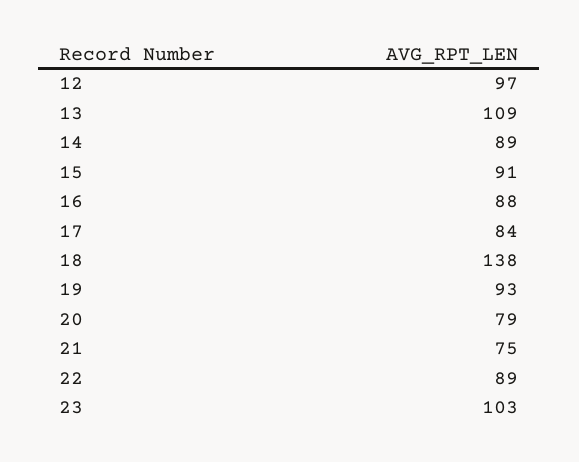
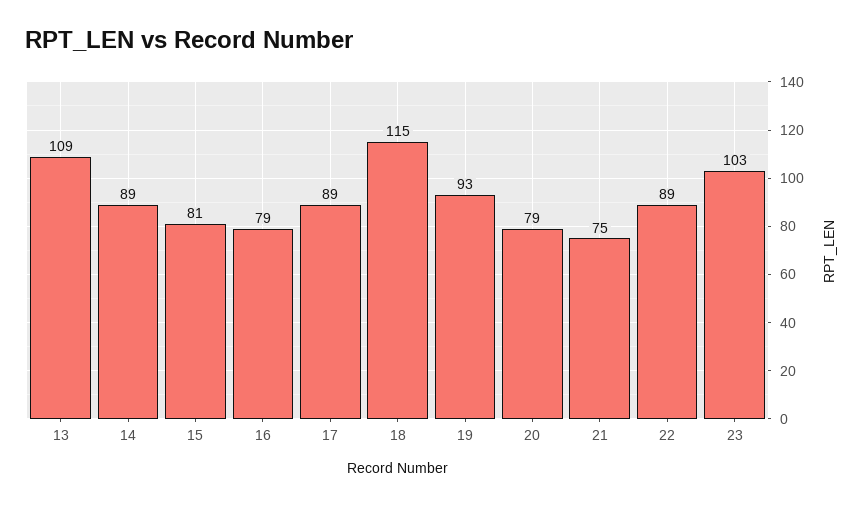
12: 97 -> none
15: 91 -> 81
16: 88 -> 79
17: 84 -> 89
18: 138 -> 115

